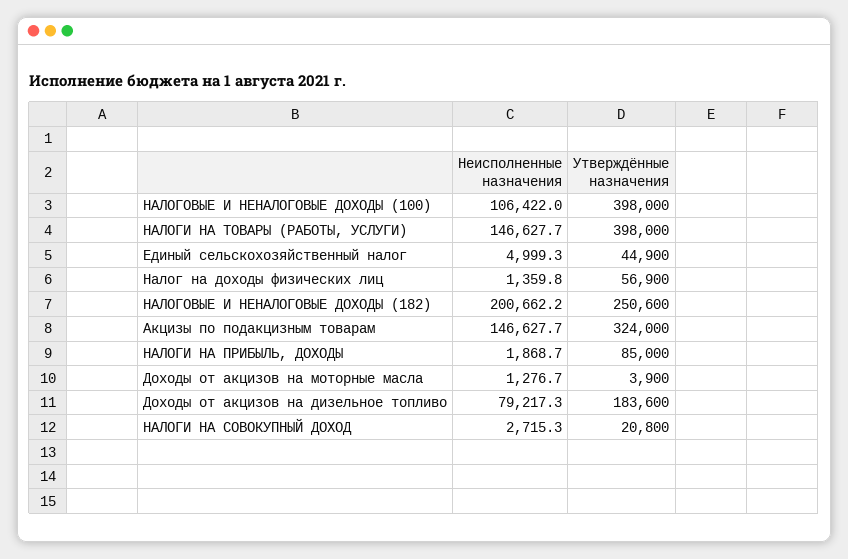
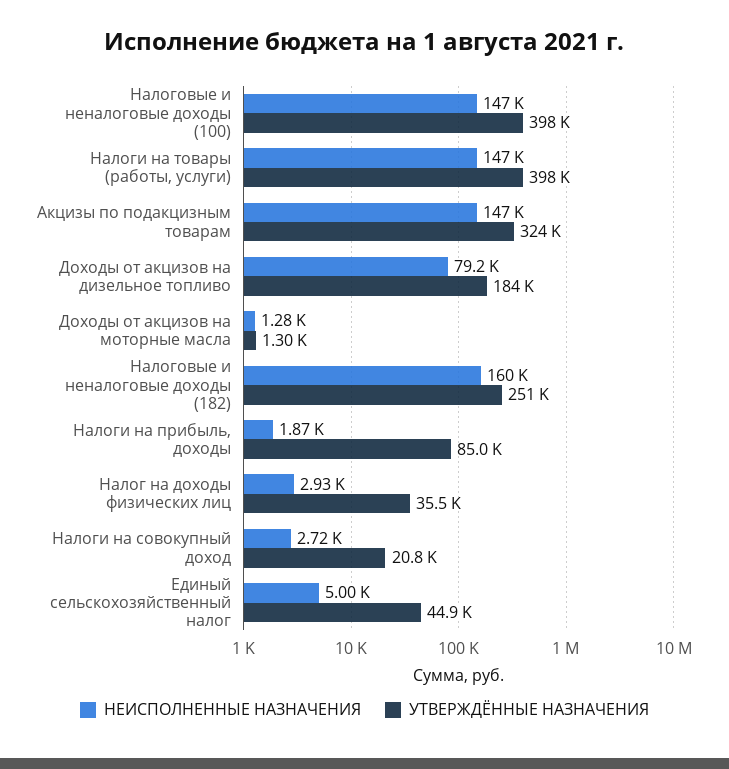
Неисполненные назначения, НАЛОГОВЫЕ И НЕНАЛОГОВЫЕ ДОХОДЫ (100): 106422 -> 147000
Неисполненные назначения, Налог на доходы физических лиц: 1359.8 -> 2930
Утверждённые назначения, Налог на доходы физических лиц: 56900 -> 35500
Неисполненные назначения, НАЛОГОВЫЕ И НЕНАЛОГОВЫЕ ДОХОДЫ (182): 200662.2 -> 160000
Утверждённые назначения, Доходы от акцизов на моторные масла: 3900 -> 1300

